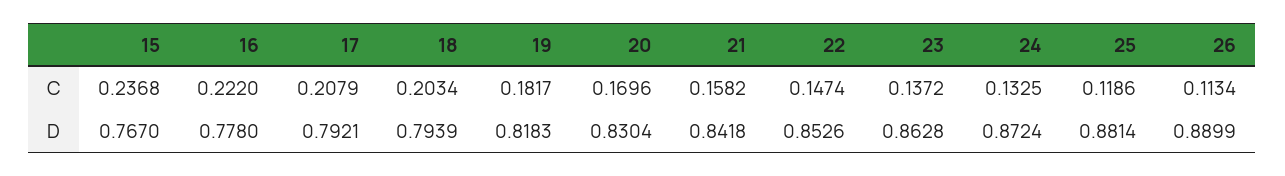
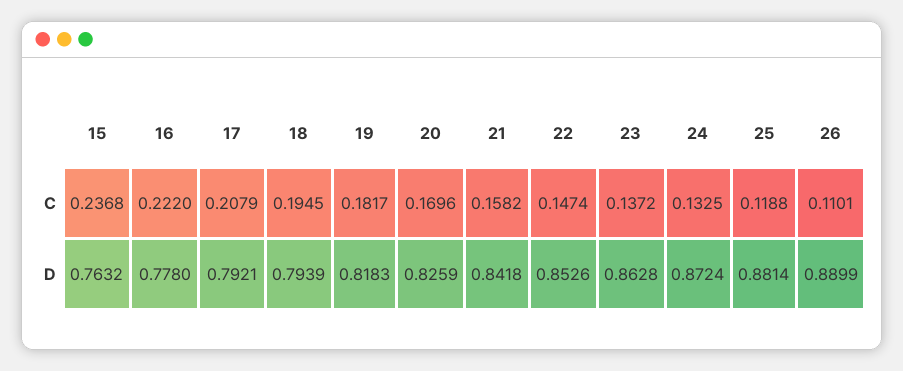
18, C: 0.2034 -> 0.1945
25, C: 0.1186 -> 0.1188
26, C: 0.1134 -> 0.1101
15, D: 0.767 -> 0.7632
20, D: 0.8304 -> 0.8259

